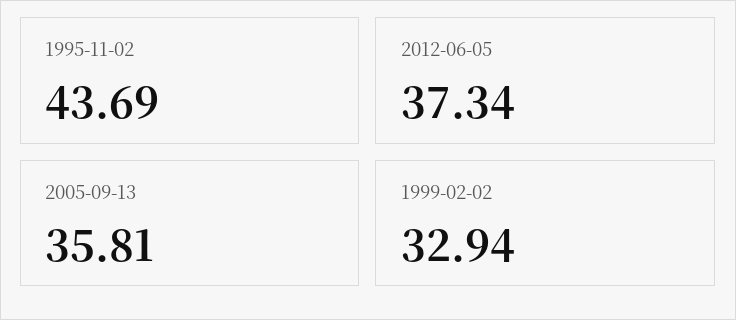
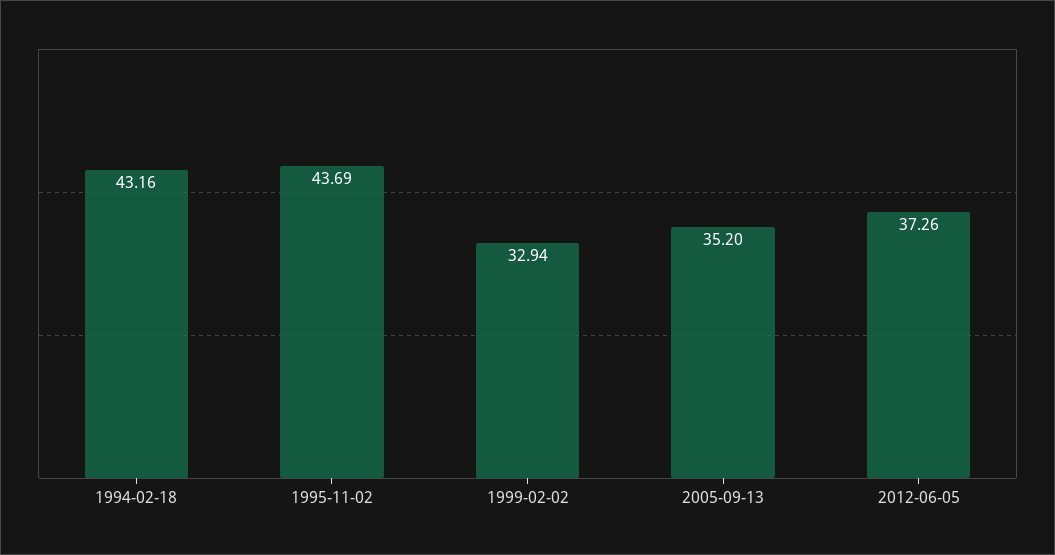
2012-06-05: 37.34 -> 37.26
2005-09-13: 35.81 -> 35.2
1994-02-18: none -> 43.16

